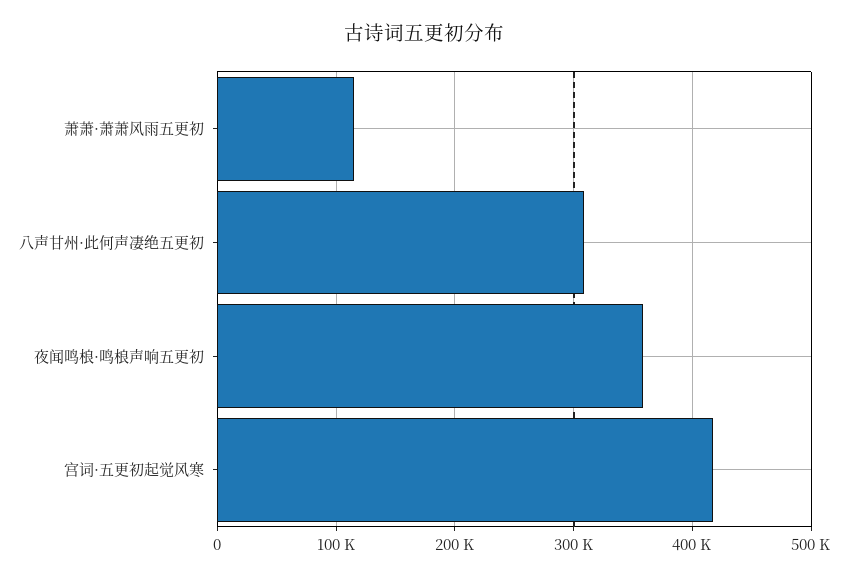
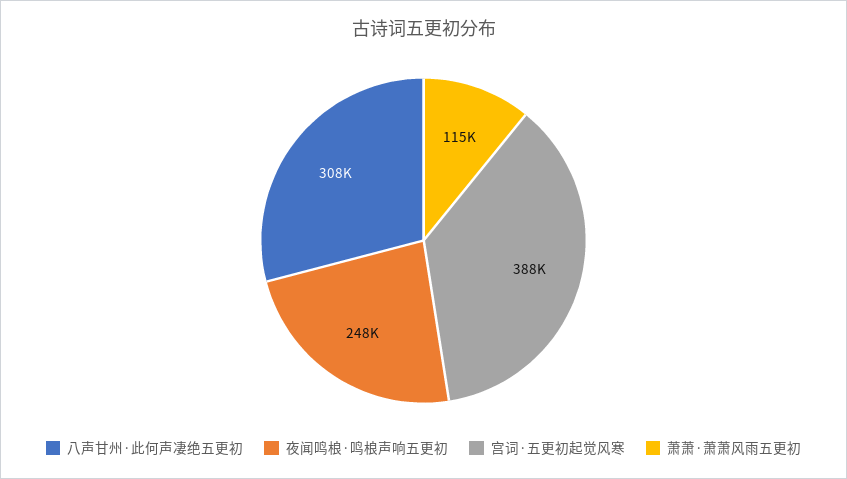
夜闻鸣桹·鸣桹声响五更初: 360000 -> 248000
宫词·五更初起觉风寒: 420000 -> 388000

